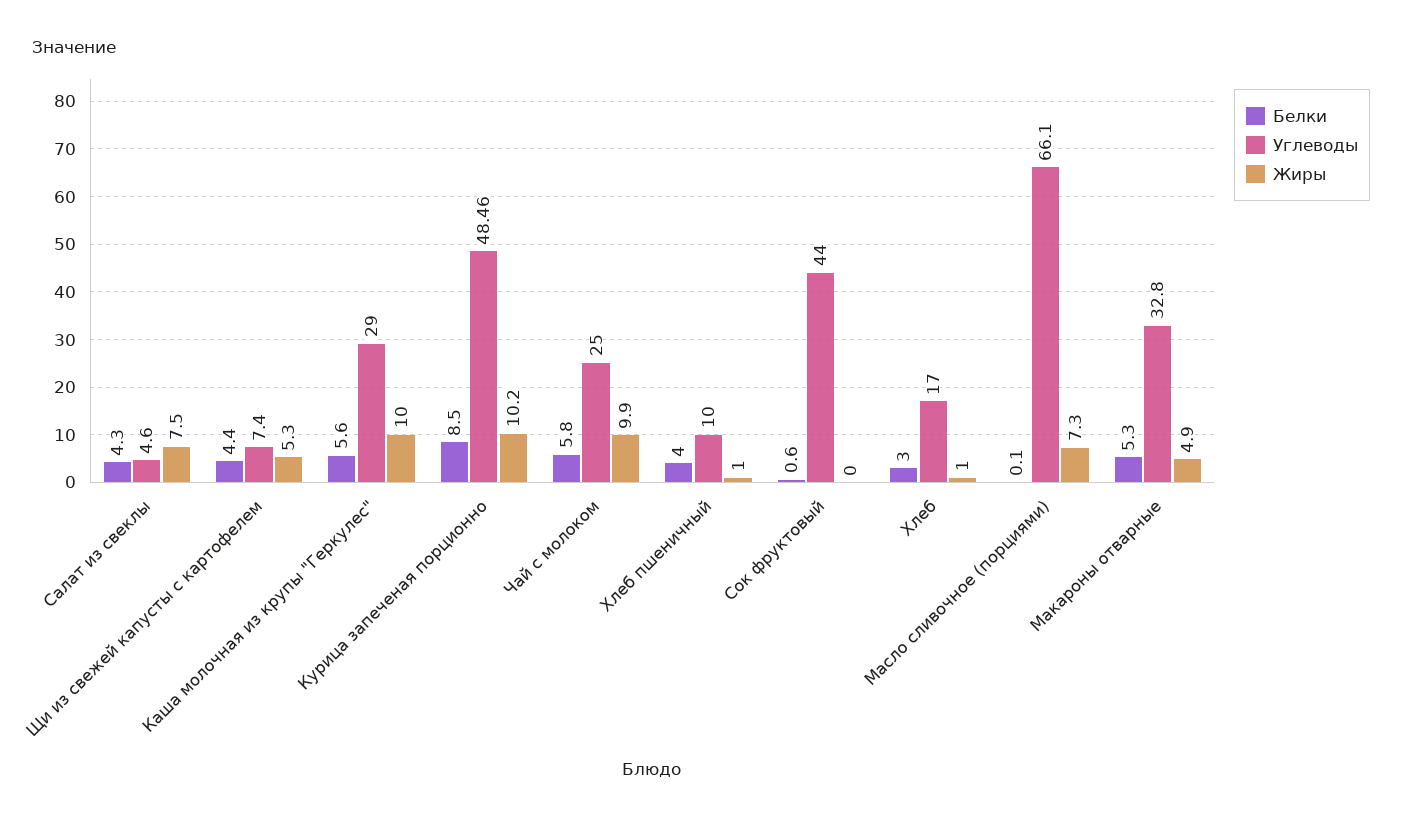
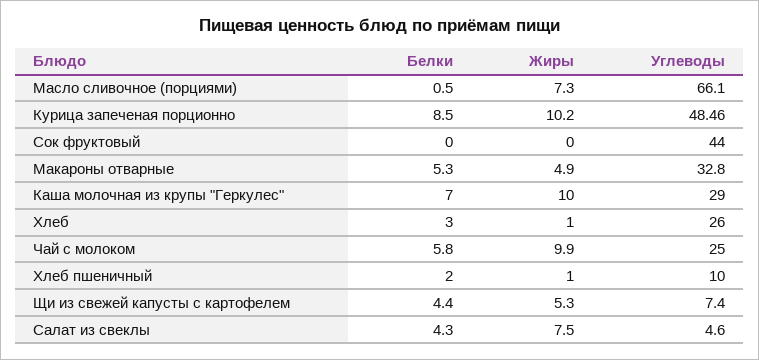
Белки, Каша молочная из крупы "Геркулес": 5.6 -> 7
Белки, Хлеб пшеничный: 4 -> 2
Белки, Сок фруктовый: 0.6 -> 0
Углеводы, Хлеб: 17 -> 26
Белки, Масло сливочное (порциями): 0.1 -> 0.5

